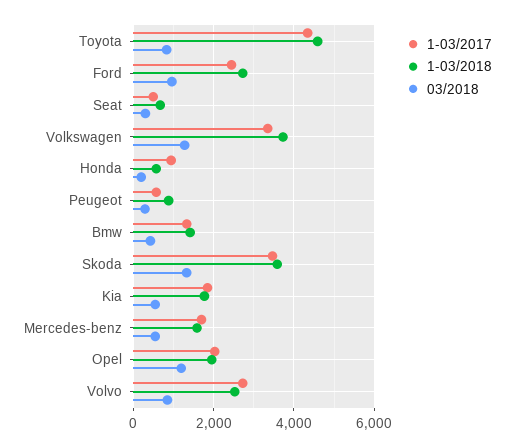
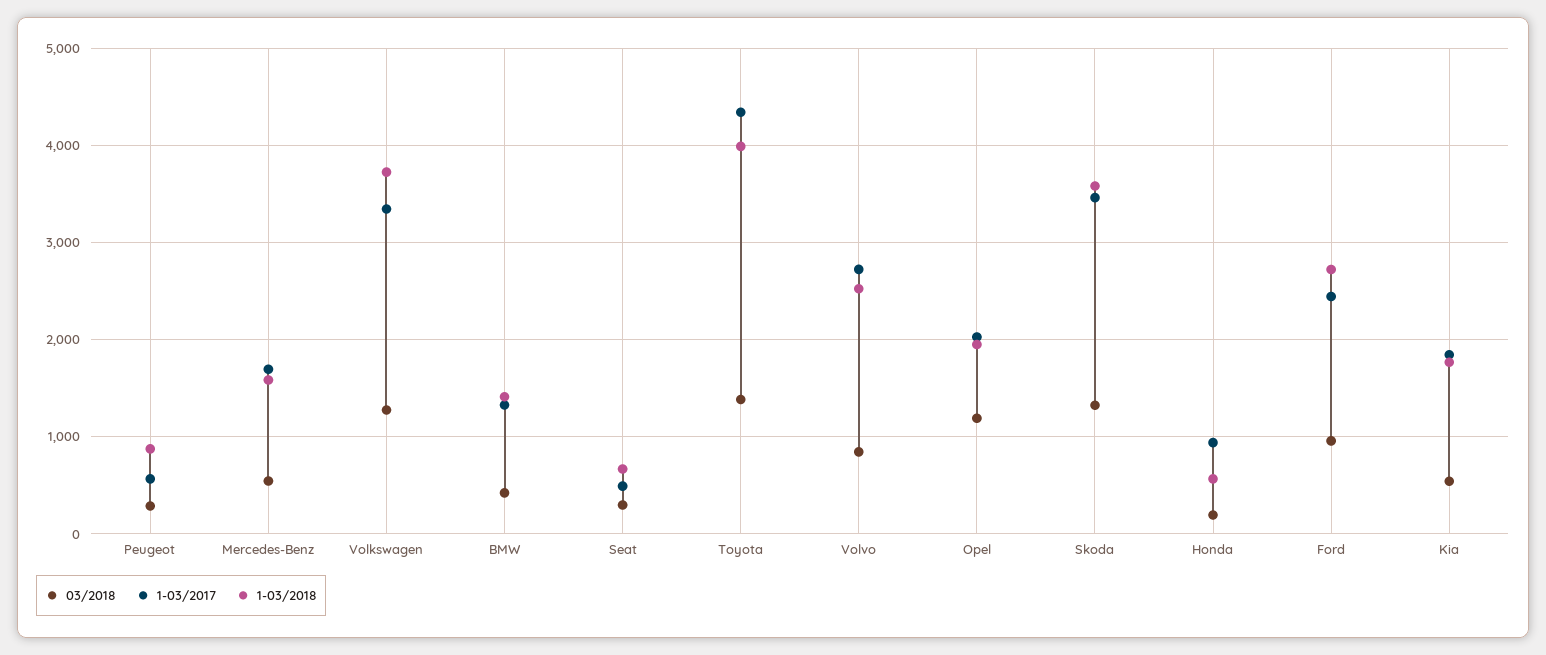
1-03/2018, Toyota: 4600 -> 4000
03/2018, Toyota: 800 -> 1400

